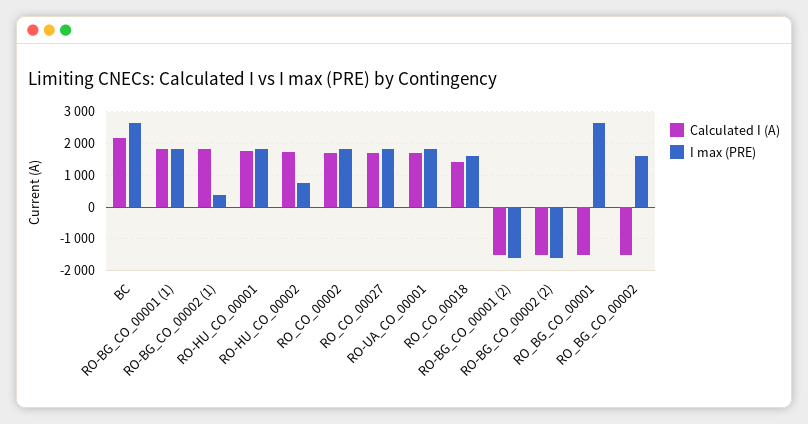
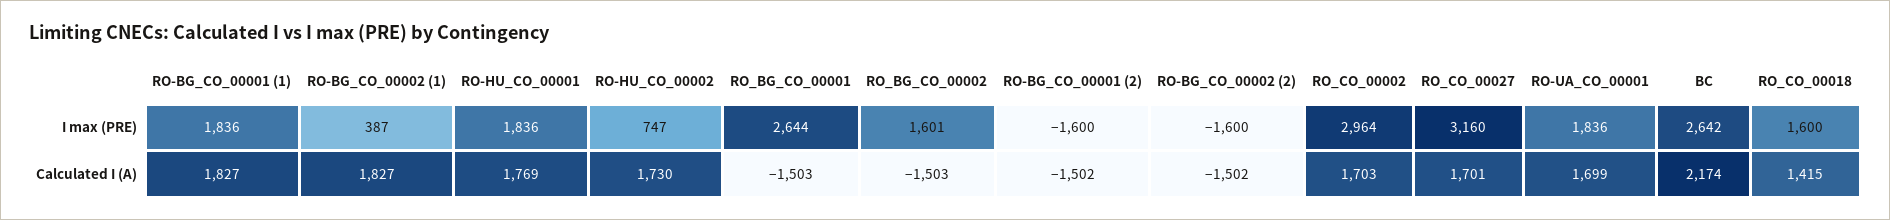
I max (PRE), RO_CO_00002: 1800 -> 2964
I max (PRE), RO_CO_00027: 1800 -> 3160

